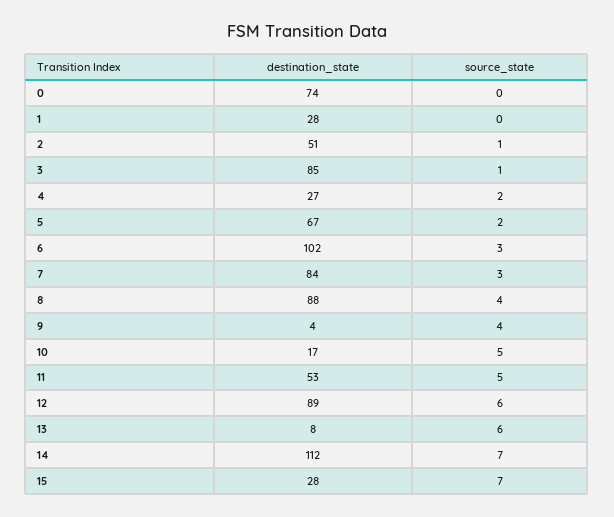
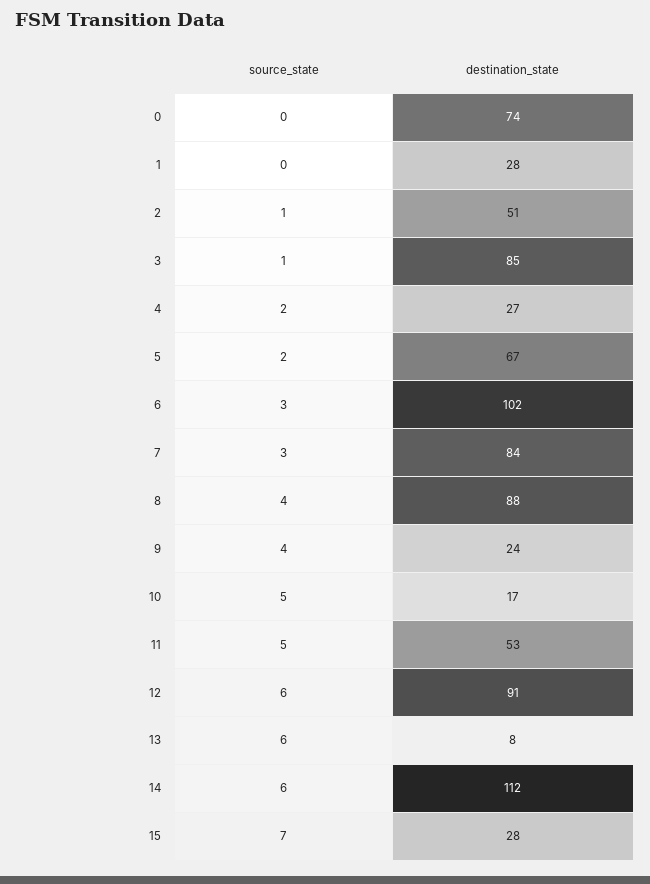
destination_state, 9: 4 -> 24
destination_state, 12: 89 -> 91
source_state, 14: 7 -> 6

